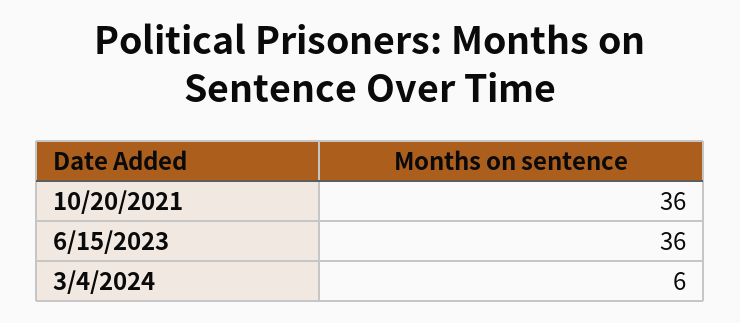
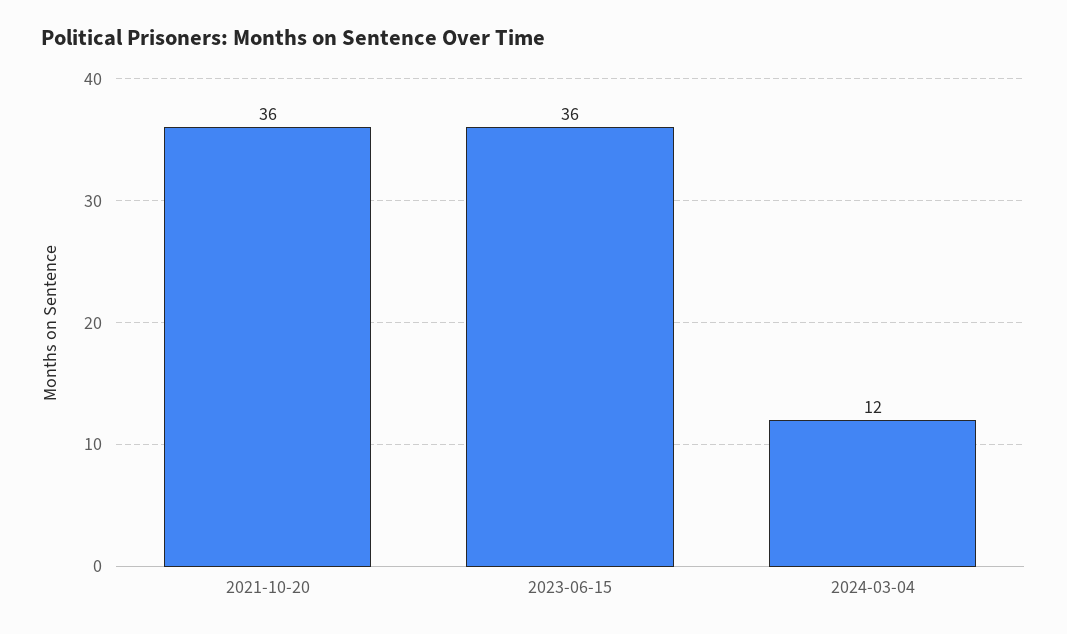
3/4/2024: 6 -> 12

